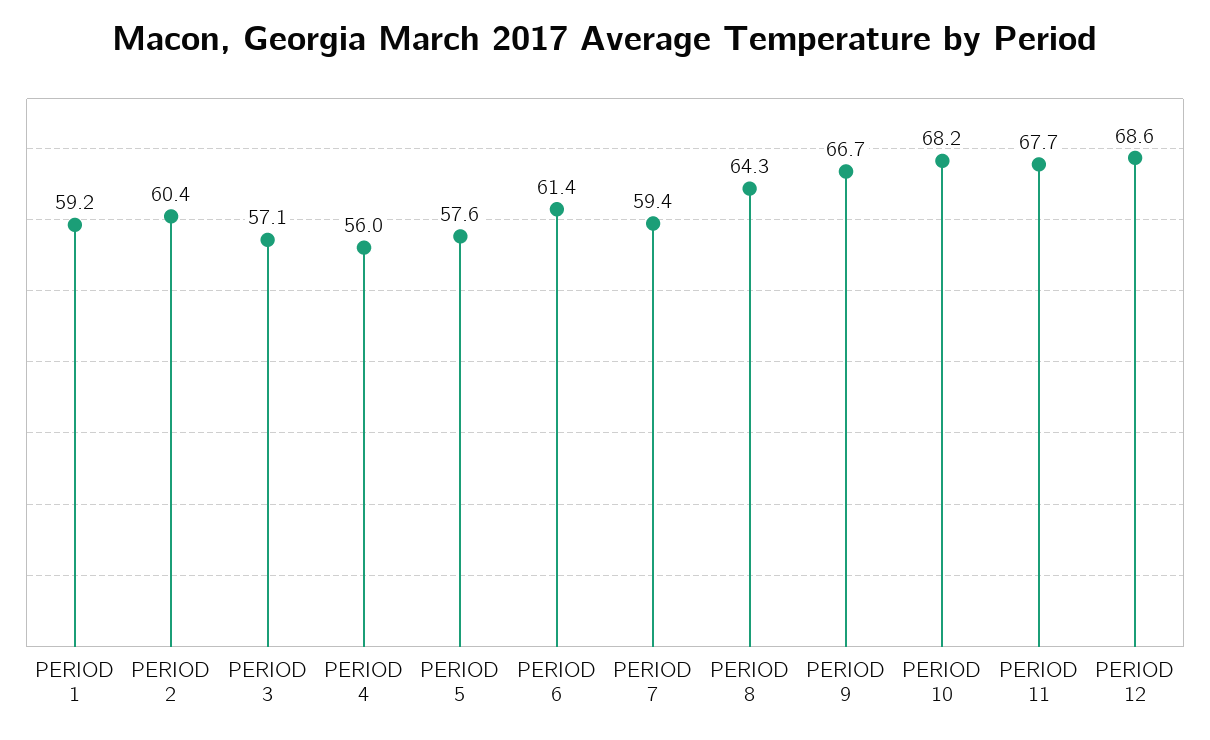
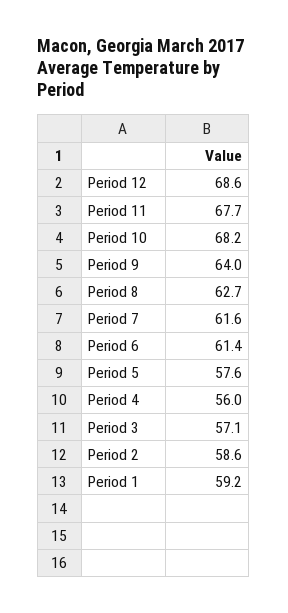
PERIOD 2: 60.4 -> 58.6
PERIOD 7: 59.4 -> 61.6
PERIOD 8: 64.3 -> 62.7
PERIOD 9: 66.7 -> 64

